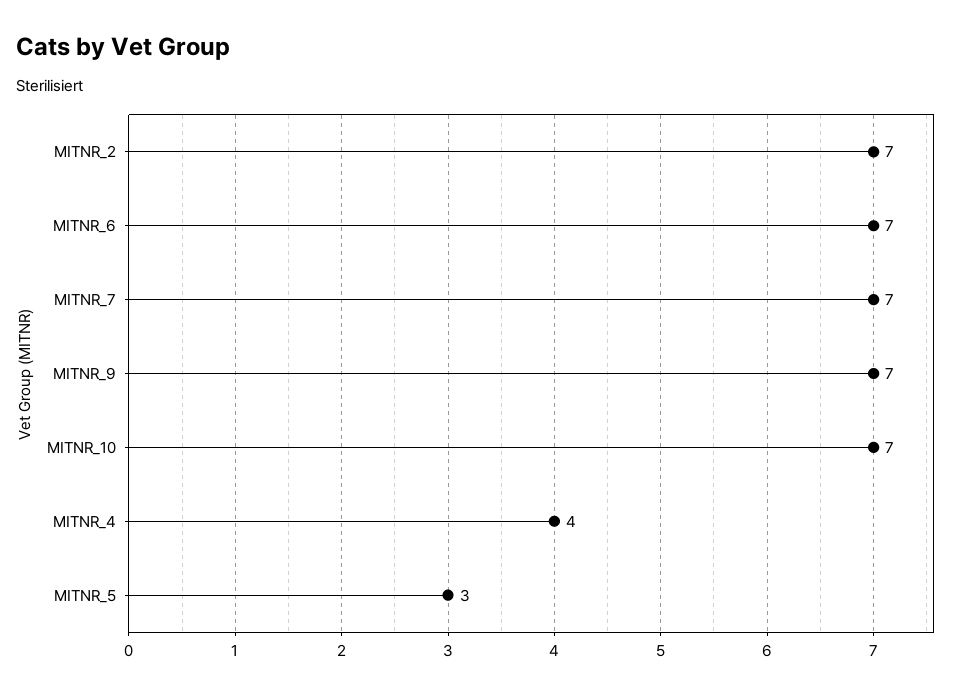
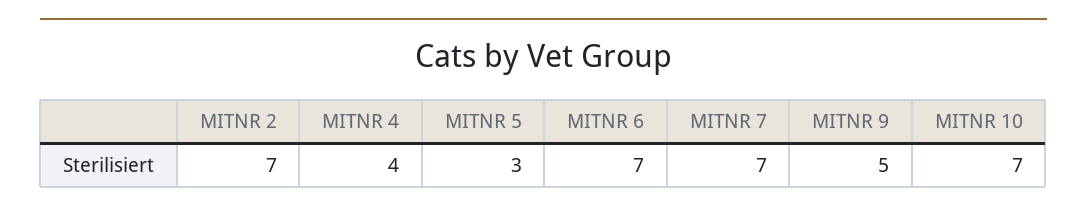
MITNR_9: 7 -> 5

